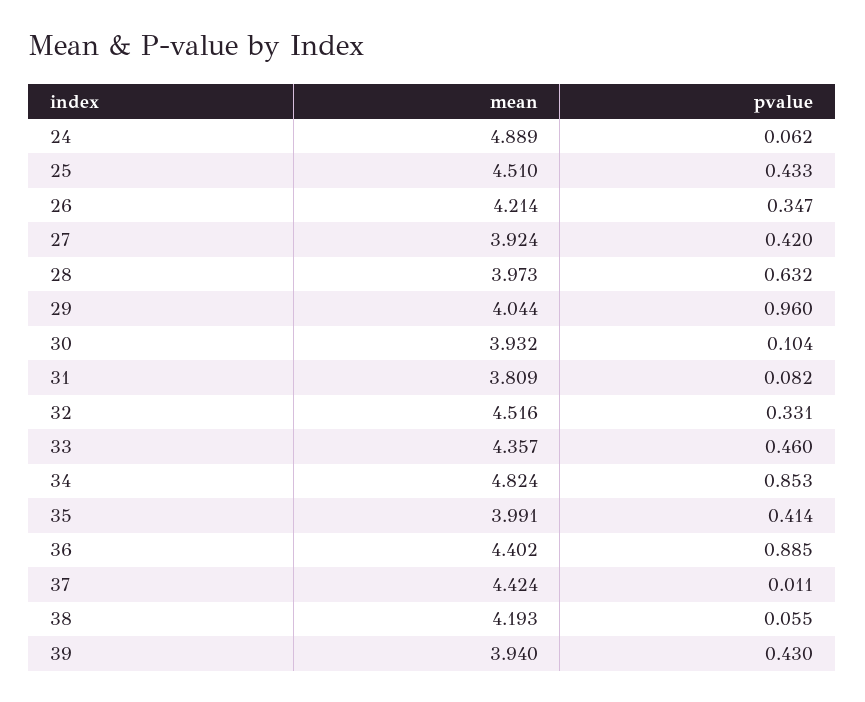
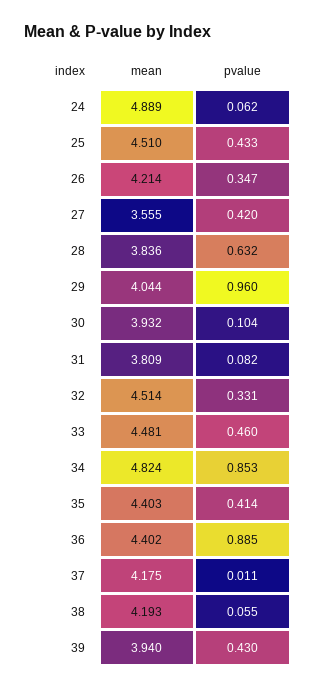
mean, 27: 3.924 -> 3.555
mean, 28: 3.973 -> 3.836
mean, 32: 4.516 -> 4.514
mean, 33: 4.357 -> 4.481
mean, 35: 3.991 -> 4.403
mean, 37: 4.424 -> 4.175

